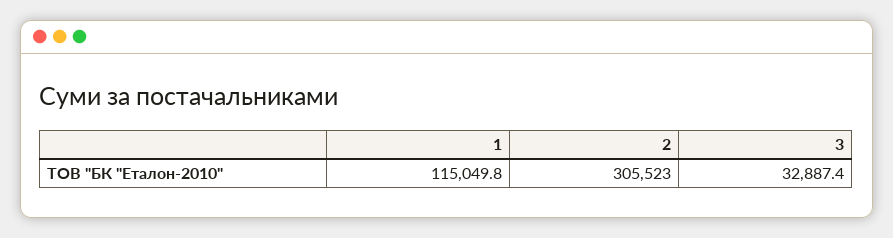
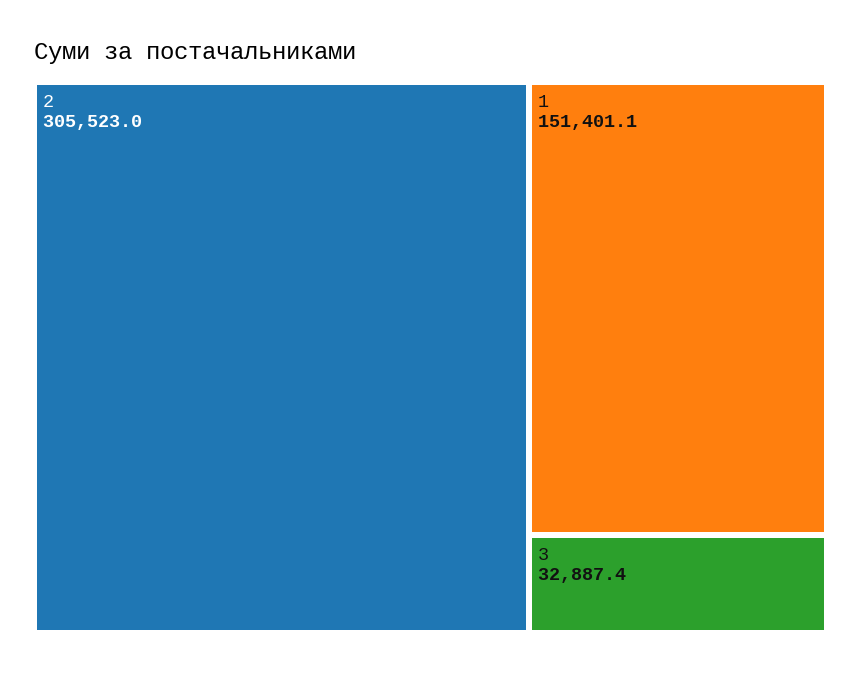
1: 115049.8 -> 151401.1

